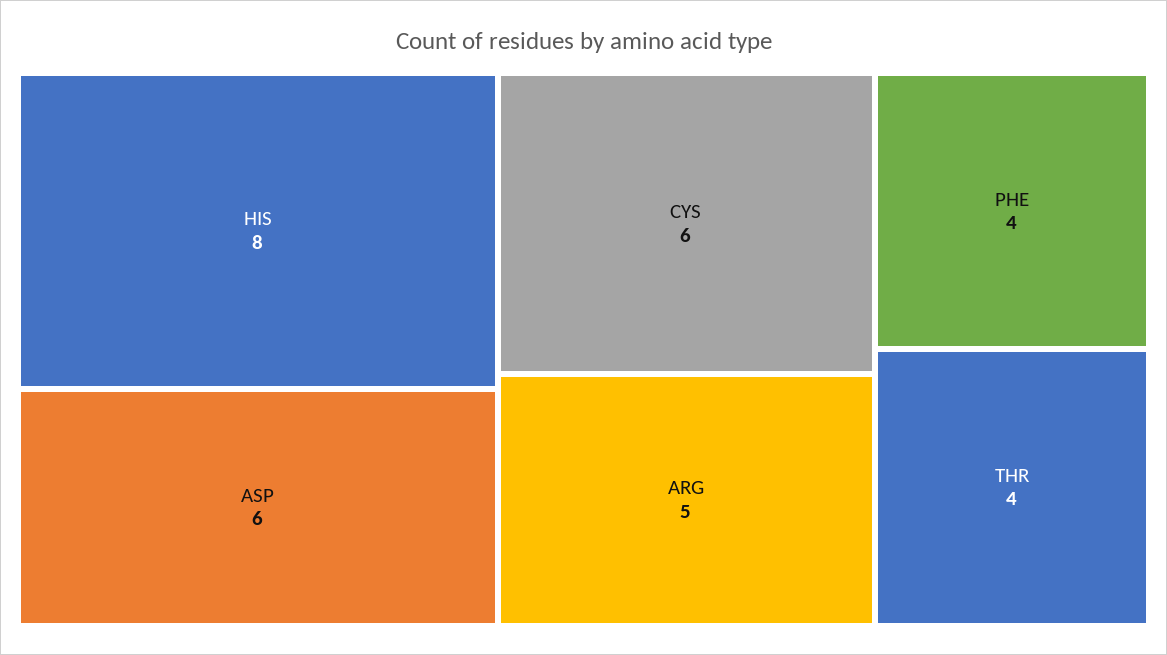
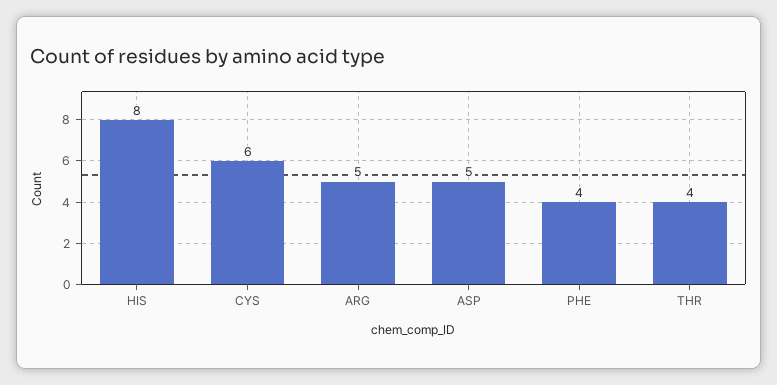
ASP: 6 -> 5

